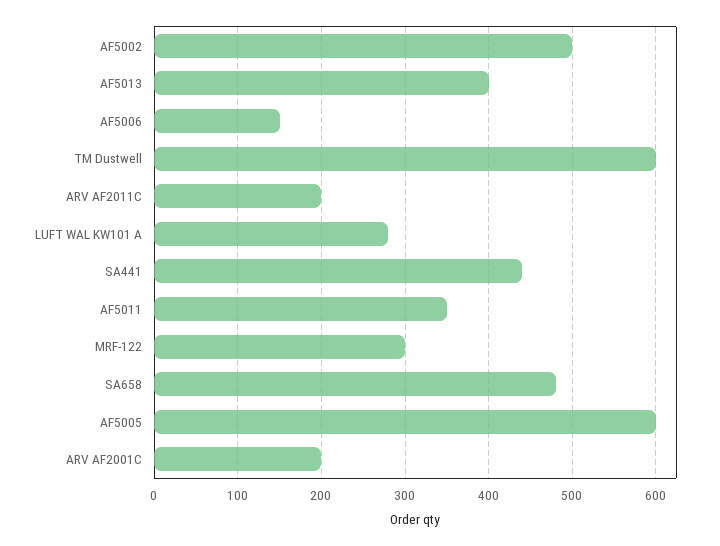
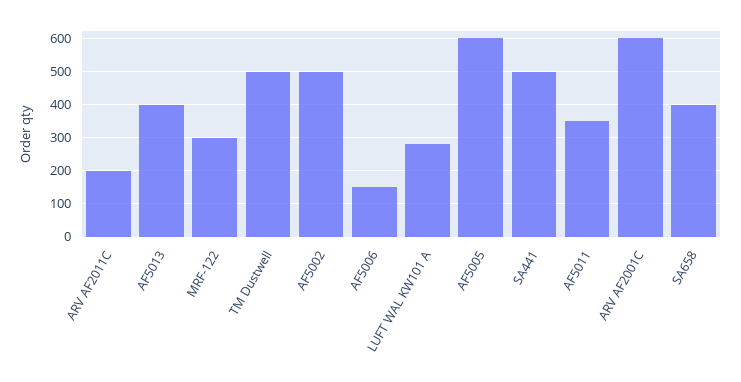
TM Dustwell: 600 -> 500
SA441: 440 -> 500
SA658: 480 -> 400
ARV AF2001C: 200 -> 600

